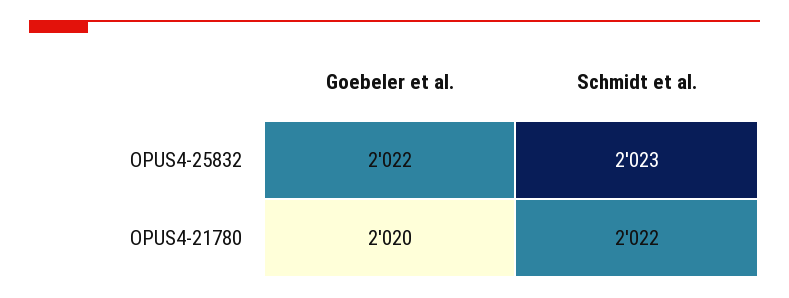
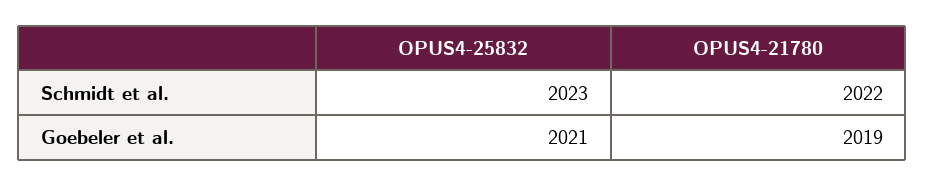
Goebeler et al., OPUS4-25832: 2022 -> 2021
Goebeler et al., OPUS4-21780: 2020 -> 2019

